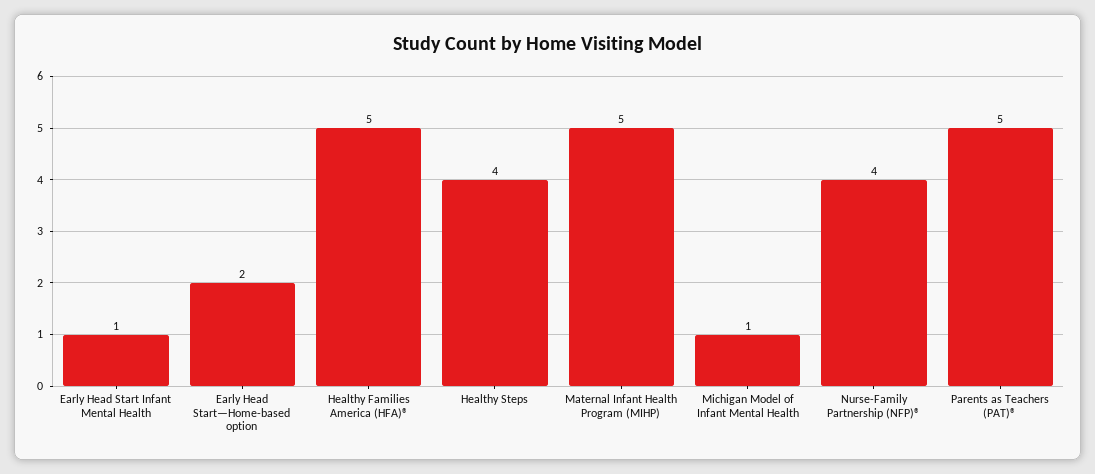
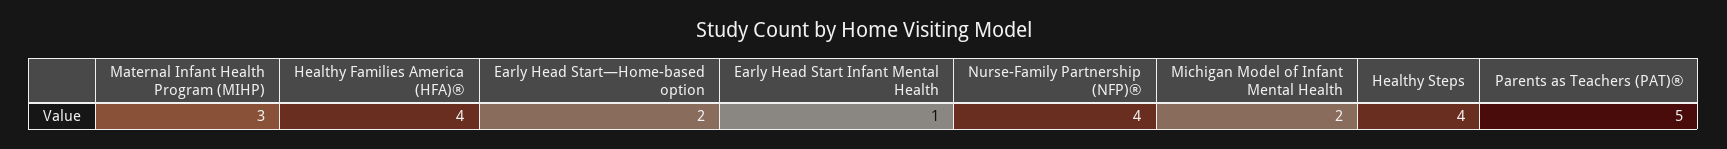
Healthy Families America (HFA)®: 5 -> 4
Maternal Infant Health Program (MIHP): 5 -> 3
Michigan Model of Infant Mental Health: 1 -> 2

